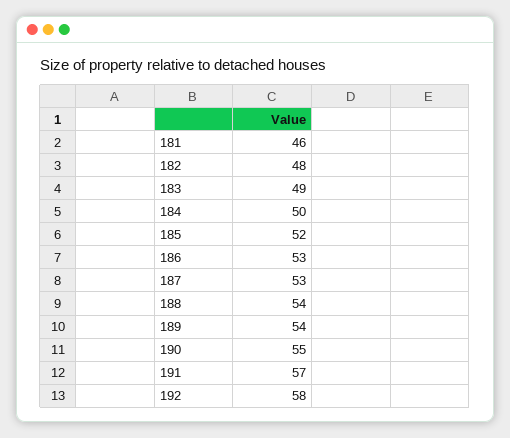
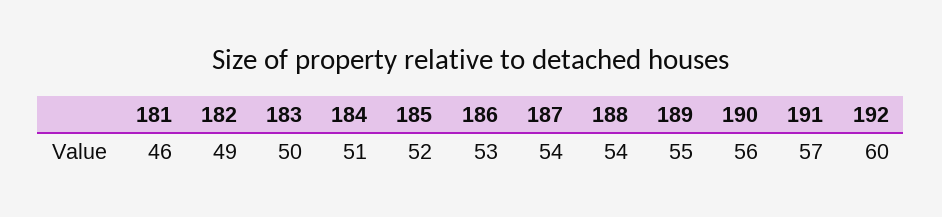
182: 48 -> 49
183: 49 -> 50
184: 50 -> 51
187: 53 -> 54
189: 54 -> 55
190: 55 -> 56
192: 58 -> 60

